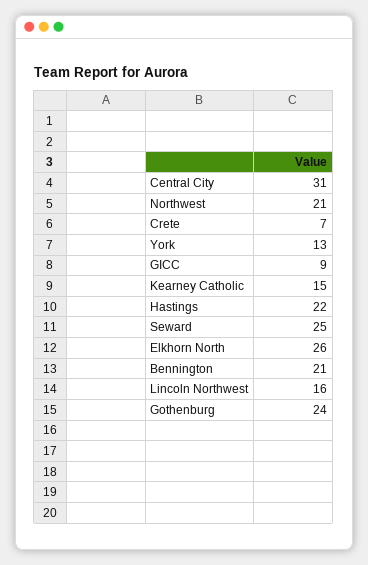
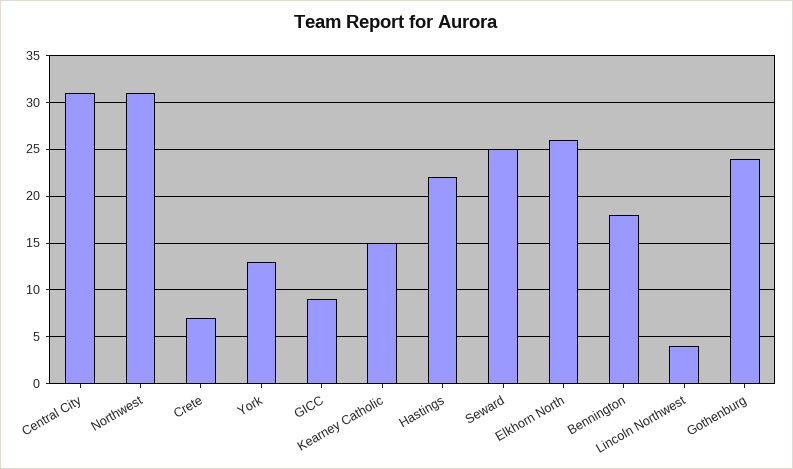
Northwest: 21 -> 31
Bennington: 21 -> 18
Lincoln Northwest: 16 -> 4

